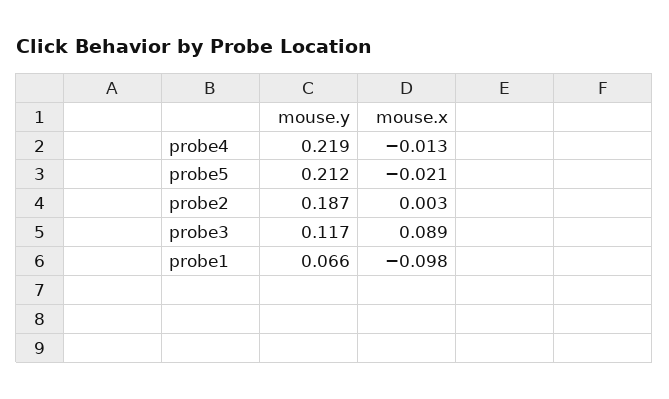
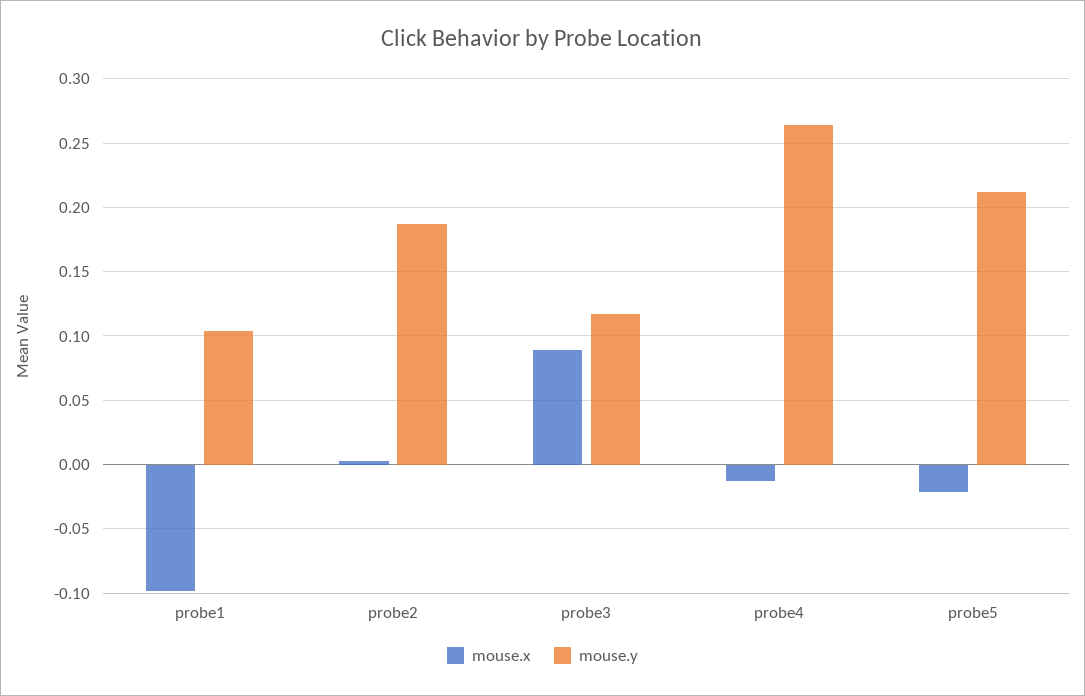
mouse.y, probe4: 0.219 -> 0.265
mouse.y, probe1: 0.066 -> 0.105

